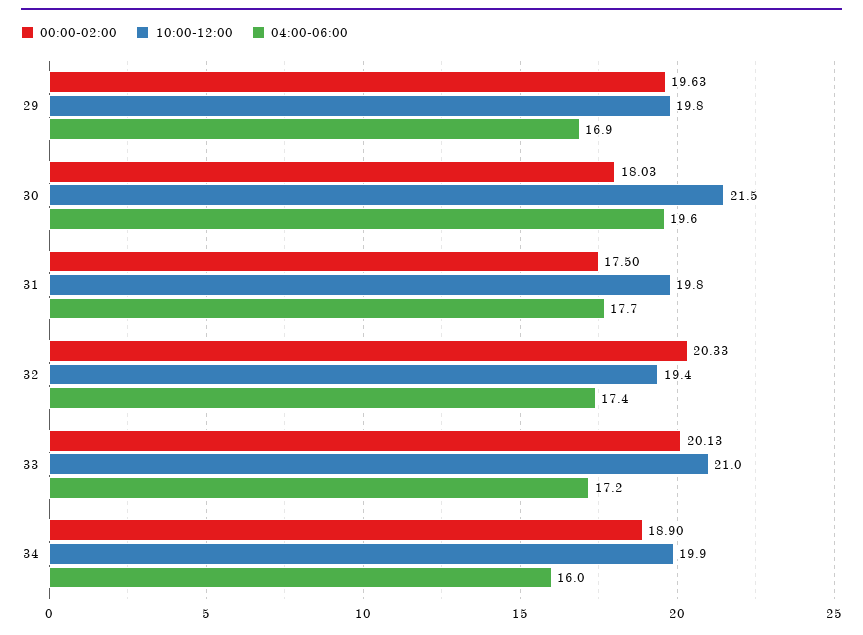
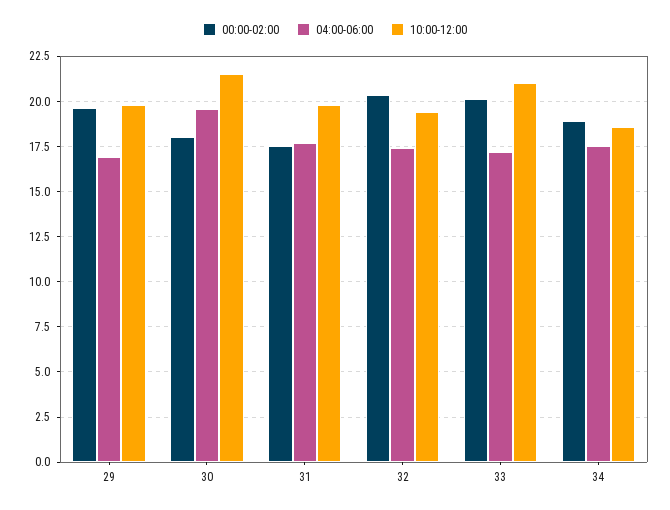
10:00-12:00, 34: 19.9 -> 18.5
04:00-06:00, 34: 16 -> 17.5

